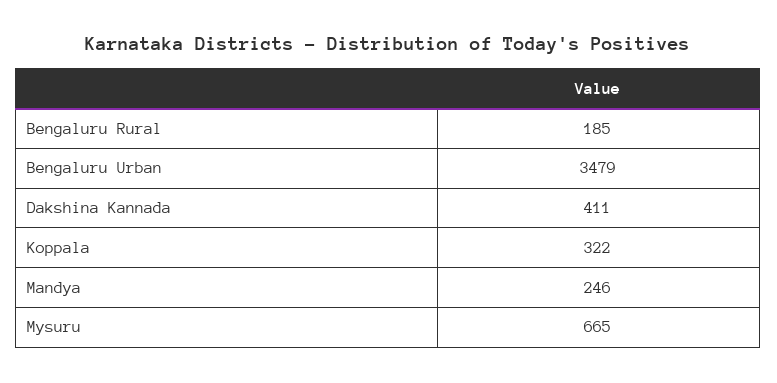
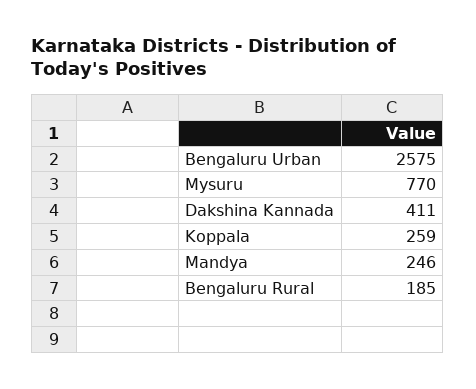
Bengaluru Urban: 3479 -> 2575
Koppala: 322 -> 259
Mysuru: 665 -> 770

